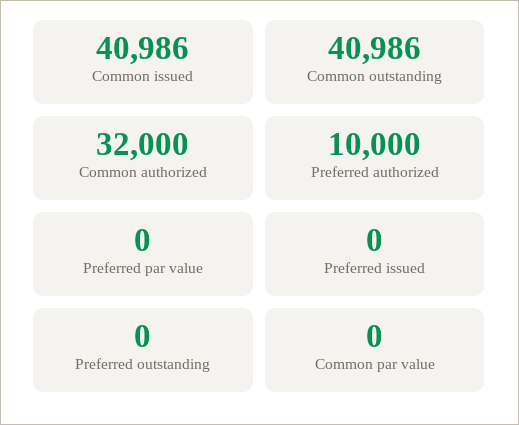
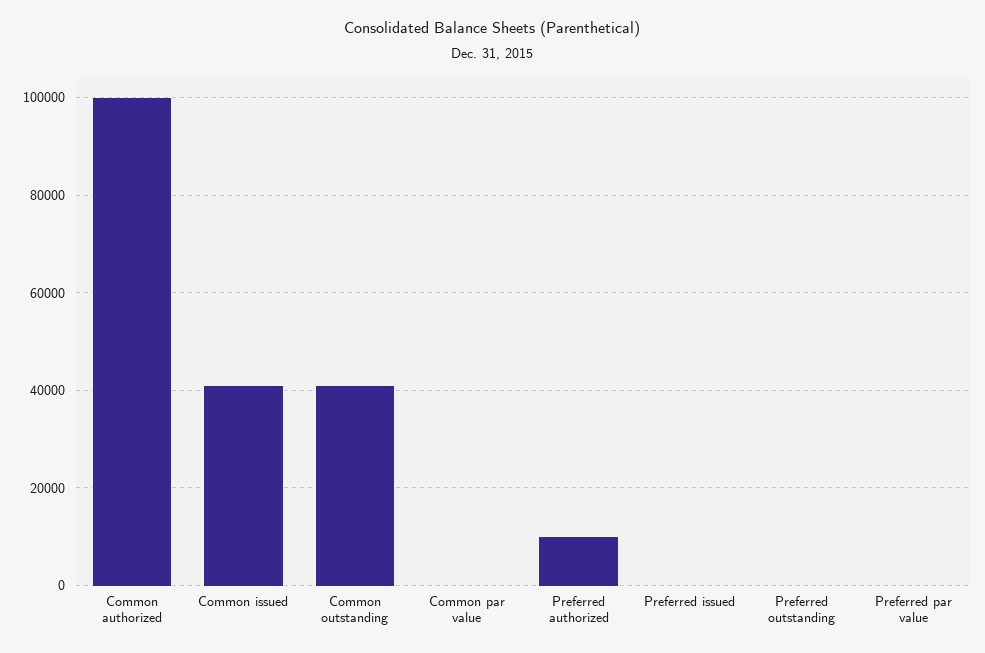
Common authorized: 32000 -> 100000

